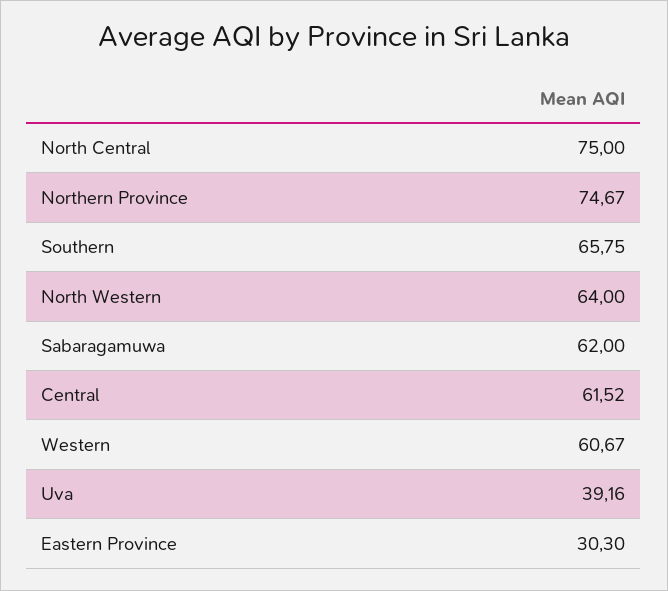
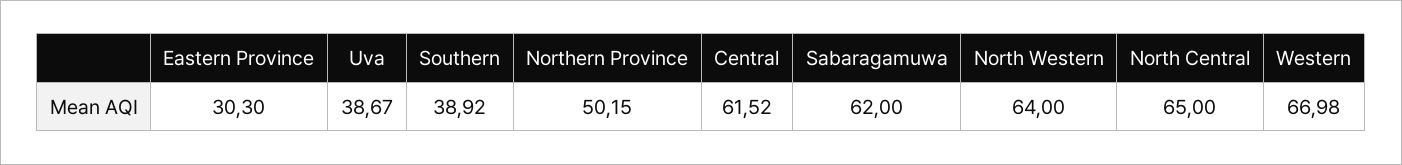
North Central: 75 -> 65
Northern Province: 74.67 -> 50.15
Southern: 65.75 -> 38.92
Western: 60.67 -> 66.98
Uva: 39.16 -> 38.67

